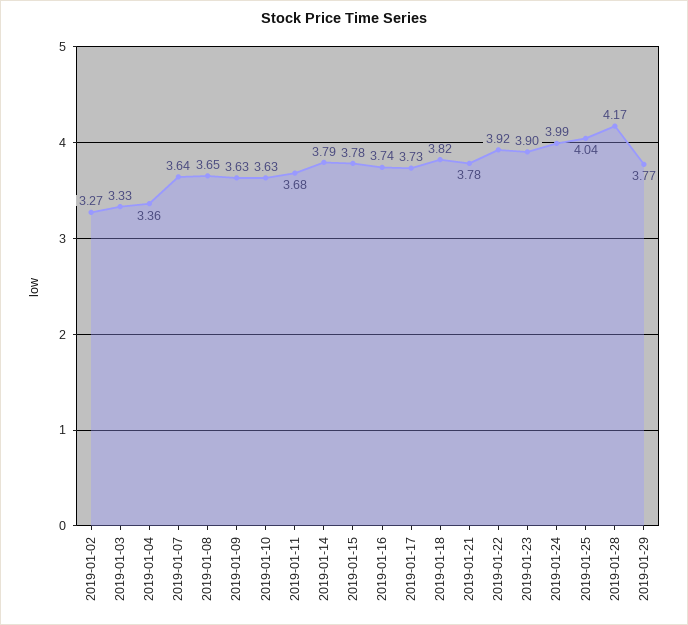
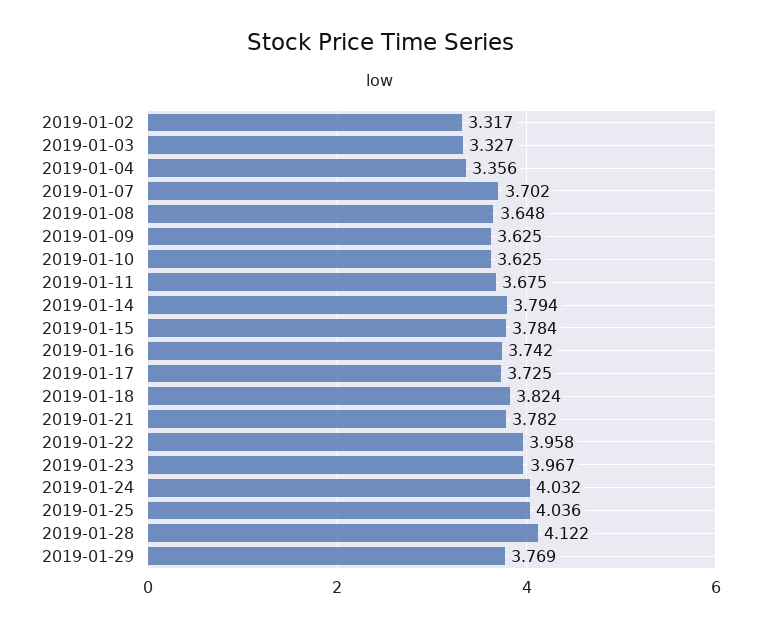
2019-01-02: 3.27 -> 3.317
2019-01-07: 3.64 -> 3.702
2019-01-22: 3.92 -> 3.958
2019-01-23: 3.9 -> 3.967
2019-01-24: 3.99 -> 4.032
2019-01-28: 4.17 -> 4.122

